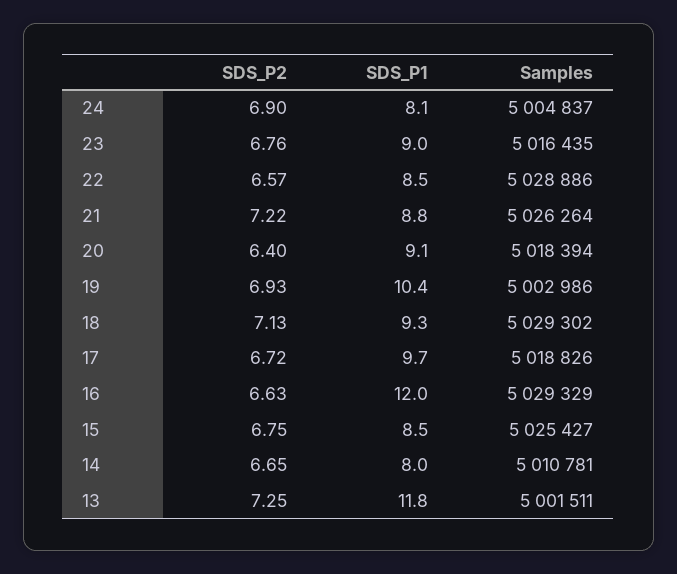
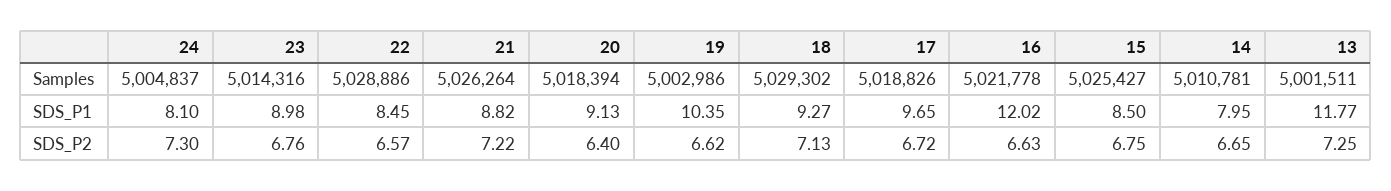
SDS_P2, 24: 6.9 -> 7.3
Samples, 23: 5016435 -> 5014316
SDS_P2, 19: 6.93 -> 6.62
Samples, 16: 5029329 -> 5021778

